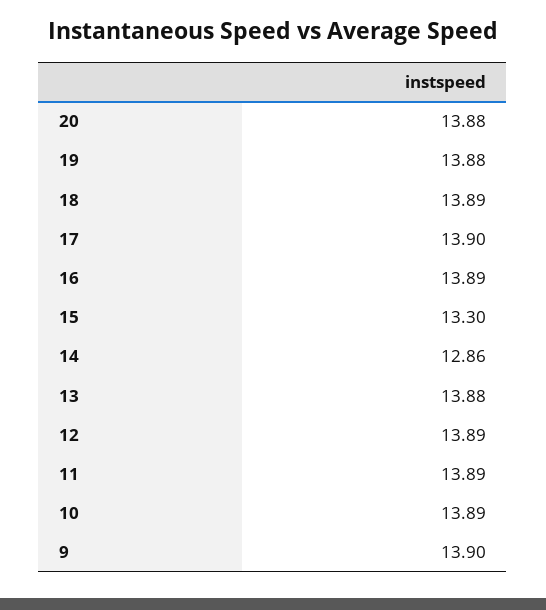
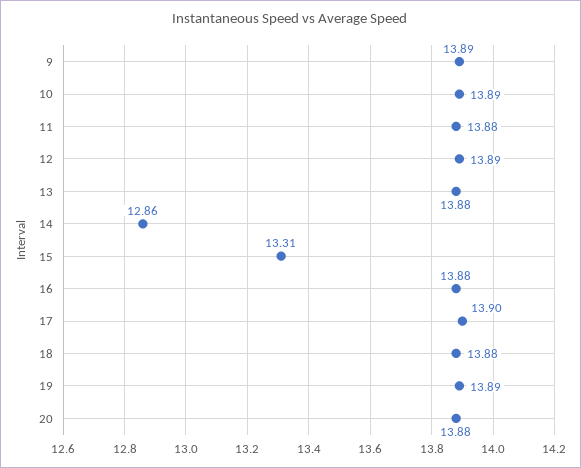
19: 13.88 -> 13.89
18: 13.89 -> 13.88
16: 13.89 -> 13.88
15: 13.3 -> 13.31
11: 13.89 -> 13.88
9: 13.9 -> 13.89

